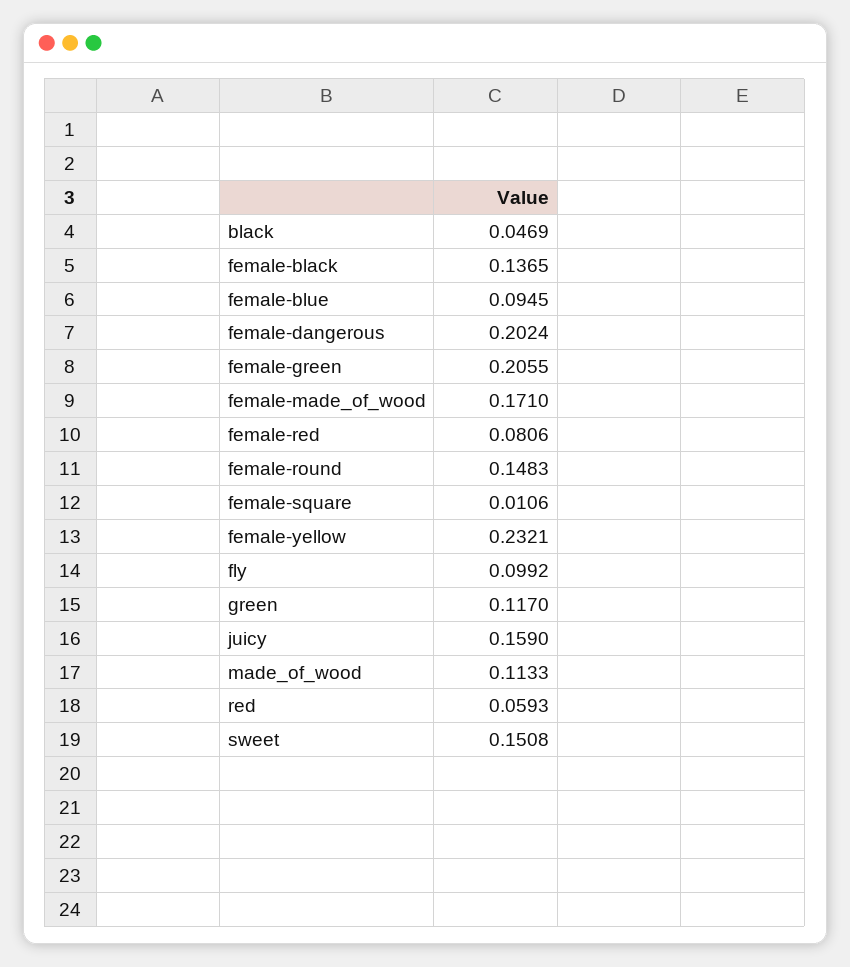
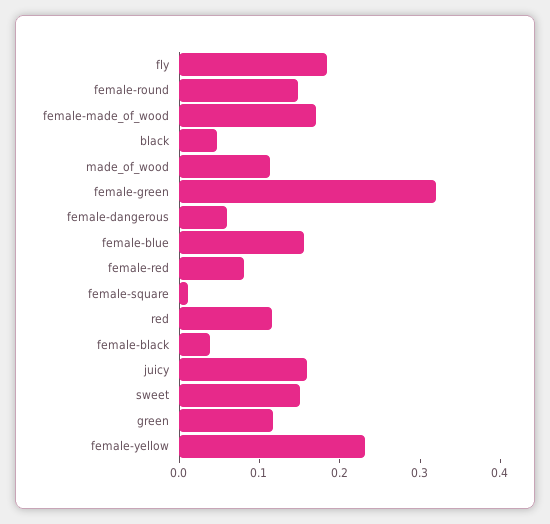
female-black: 0.1365 -> 0.04
female-blue: 0.0945 -> 0.16
female-dangerous: 0.2024 -> 0.06
female-green: 0.2055 -> 0.32
fly: 0.0992 -> 0.18
red: 0.0593 -> 0.12

